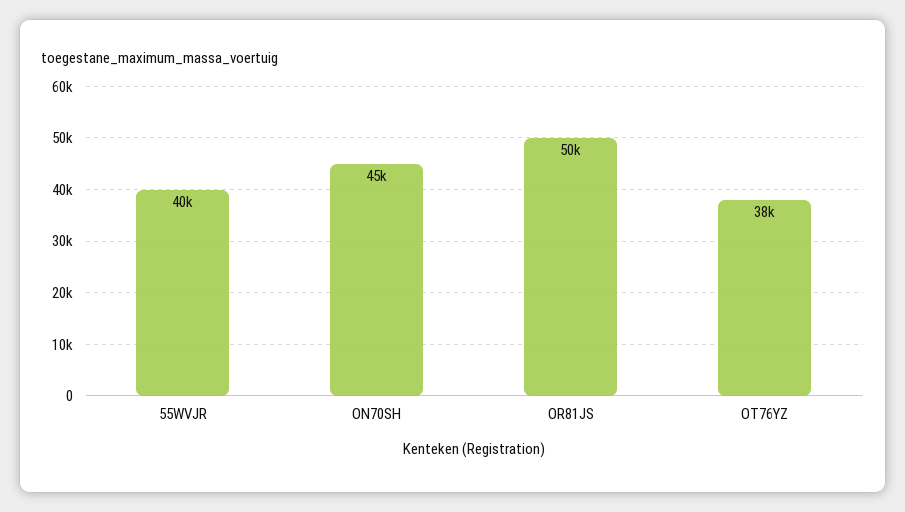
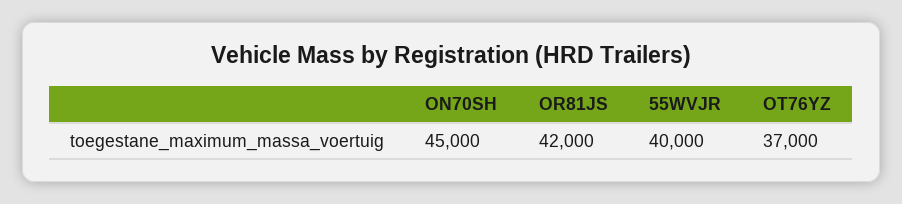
OR81JS: 50000 -> 42000
OT76YZ: 38000 -> 37000

